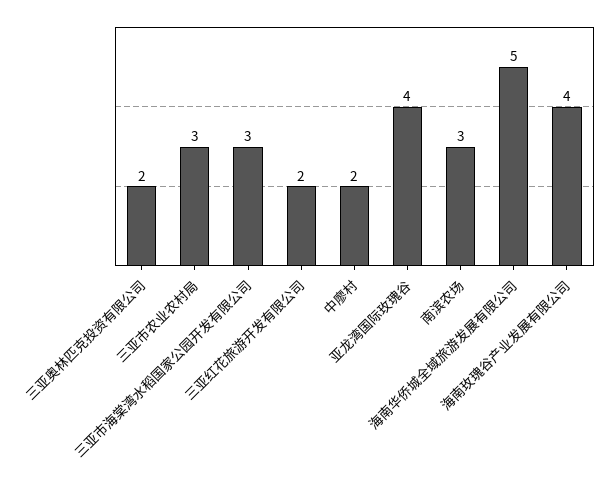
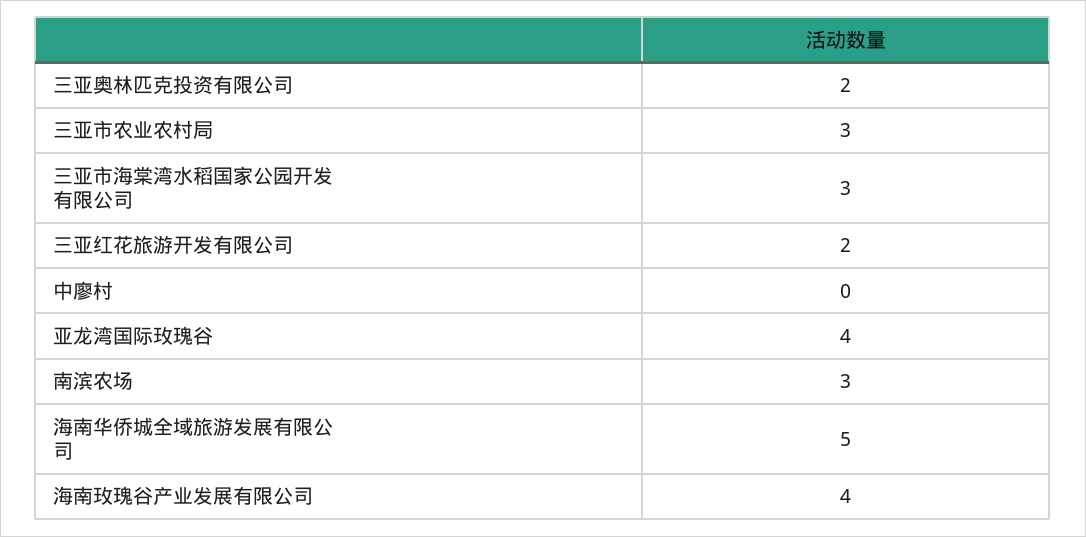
中廖村: 2 -> 0

